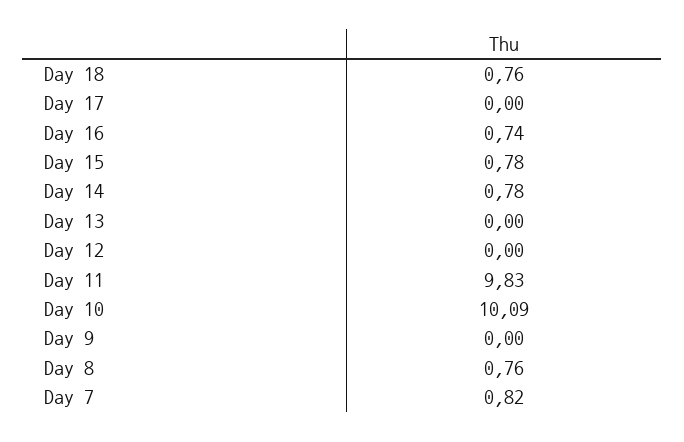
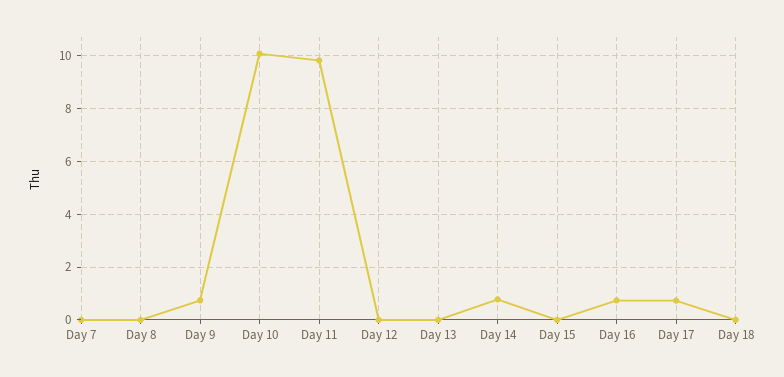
Day 18: 0.76 -> 0
Day 17: 0 -> 0.75
Day 15: 0.78 -> 0
Day 9: 0 -> 0.75
Day 8: 0.76 -> 0
Day 7: 0.82 -> 0

